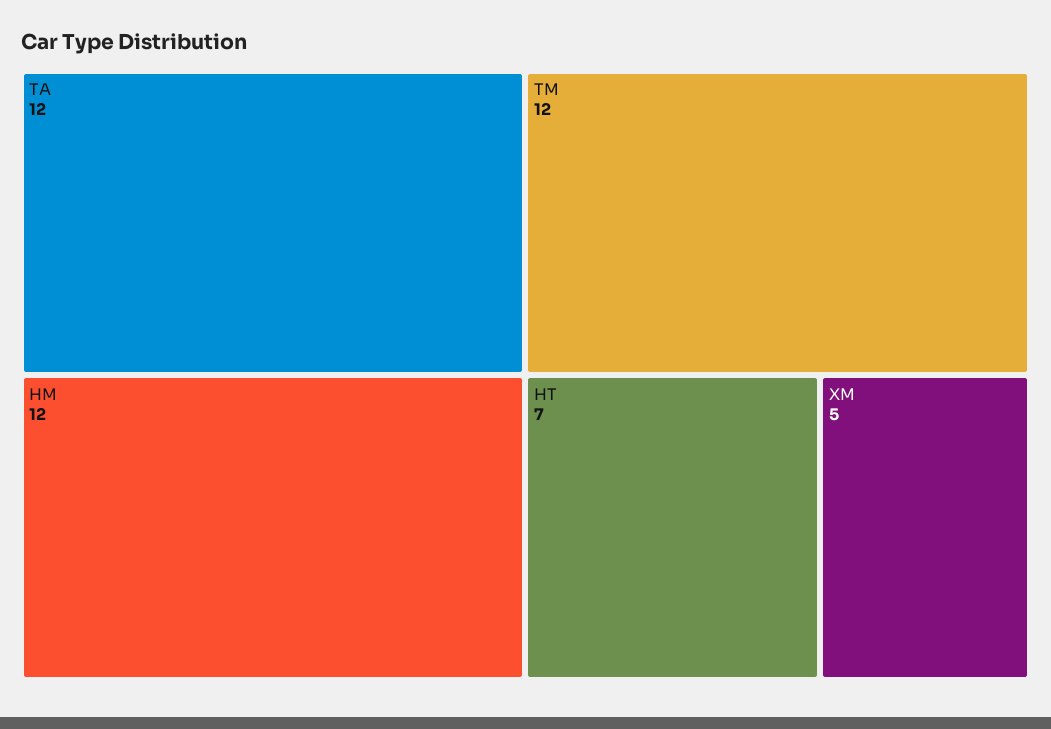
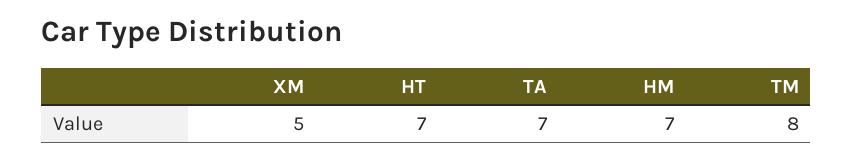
TA: 12 -> 7
HM: 12 -> 7
TM: 12 -> 8

